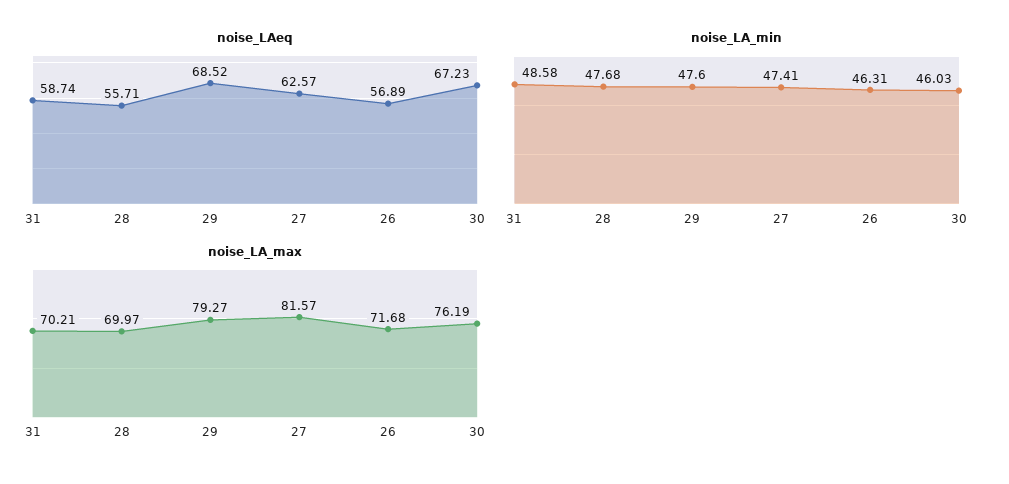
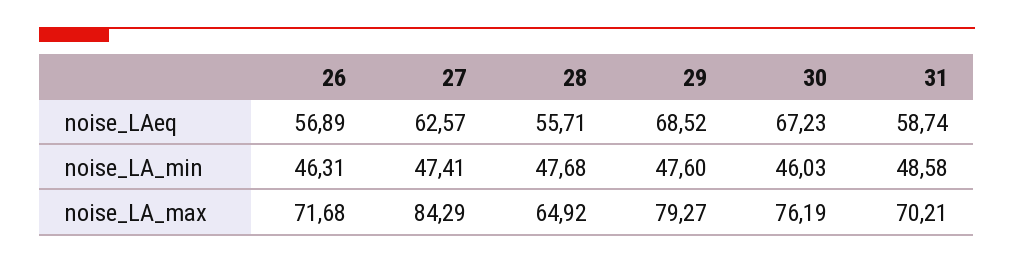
noise_LA_max, 28: 69.97 -> 64.92
noise_LA_max, 27: 81.57 -> 84.29

